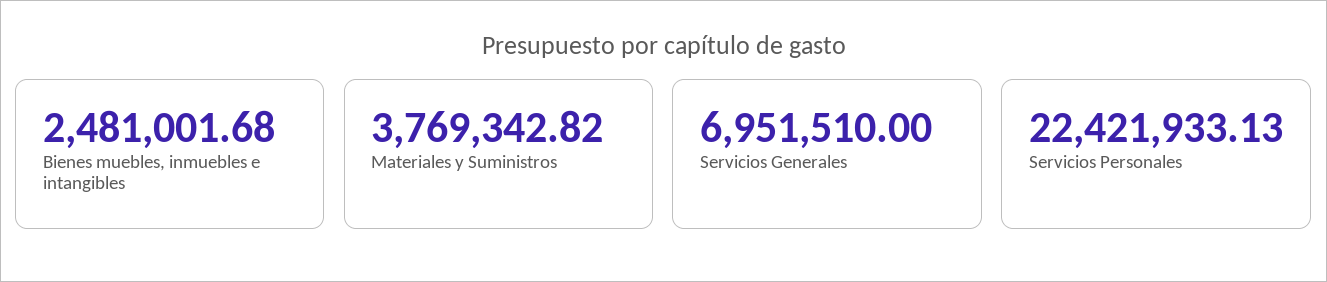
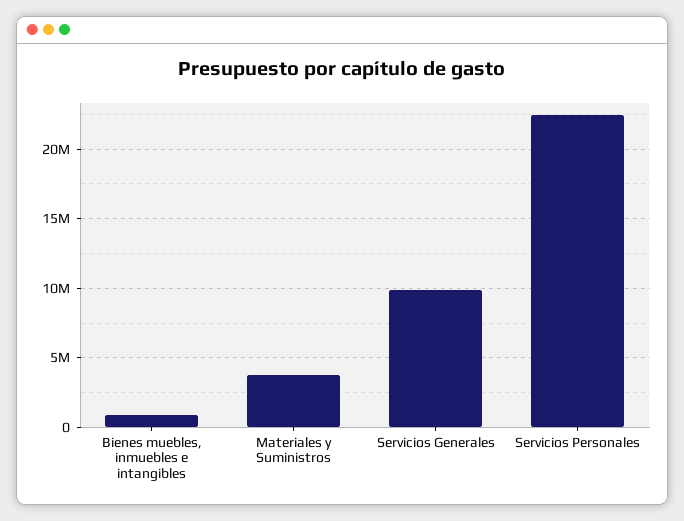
Bienes muebles, inmuebles e intangibles: 2481001.68 -> 1000000
Servicios Generales: 6951510 -> 10000000

